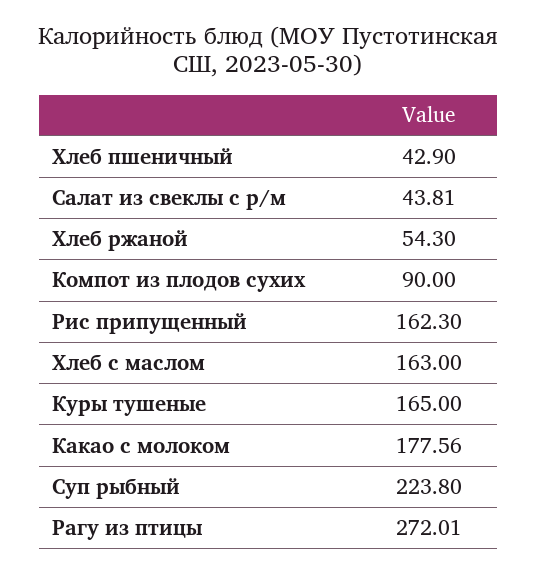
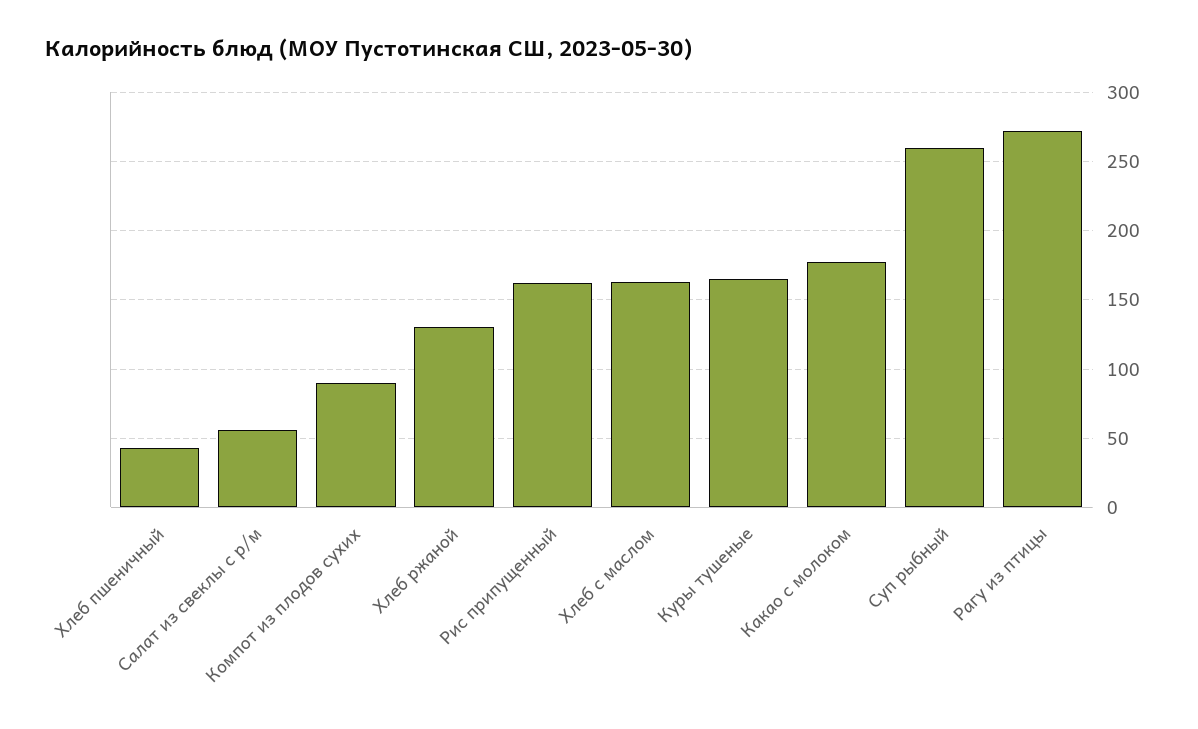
Салат из свеклы с р/м: 43.81 -> 55
Хлеб ржаной: 54.3 -> 130
Суп рыбный: 223.8 -> 260

